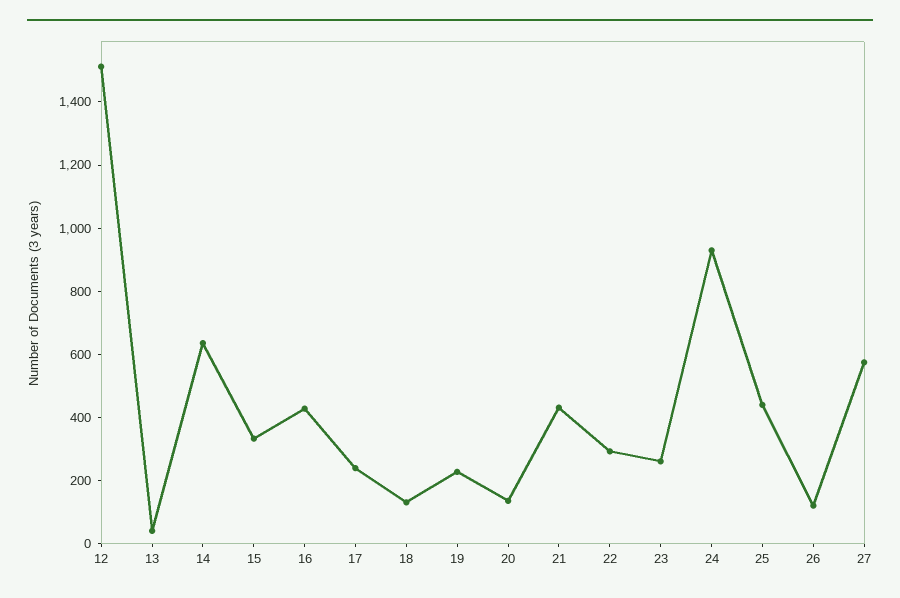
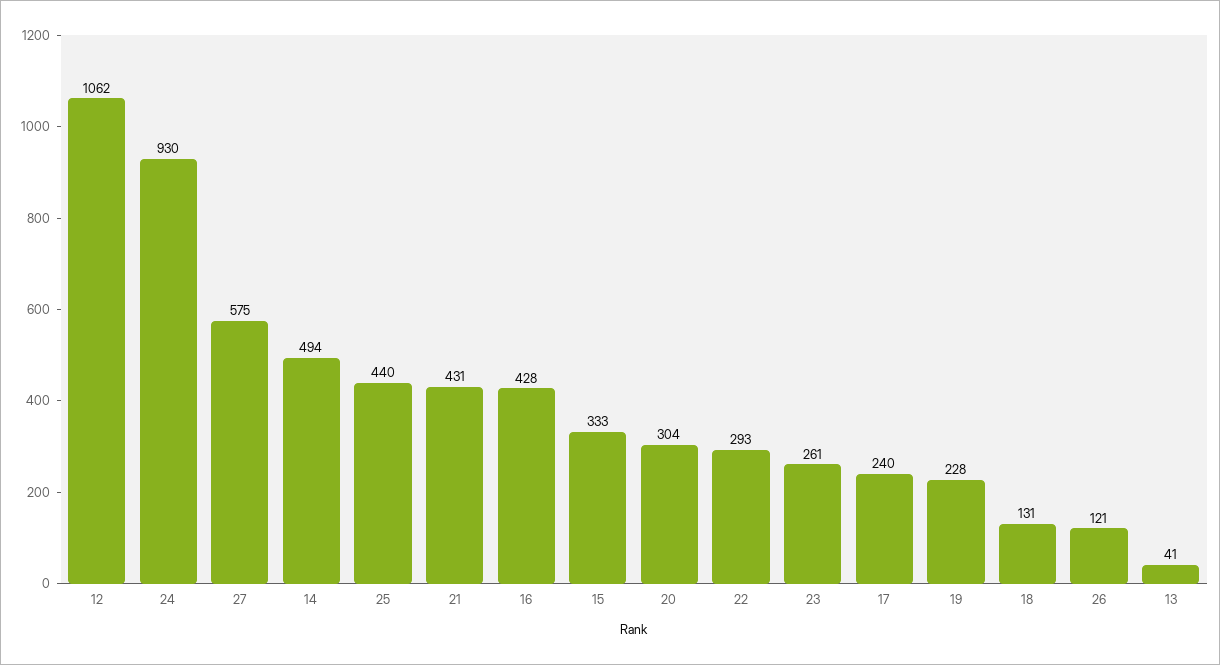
12: 1500 -> 1062
14: 650 -> 494
20: 150 -> 304

